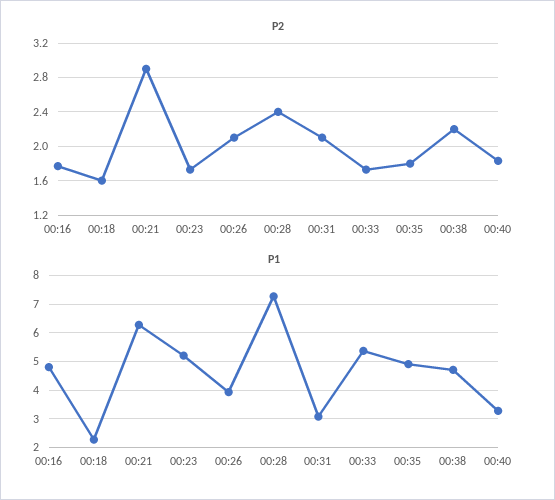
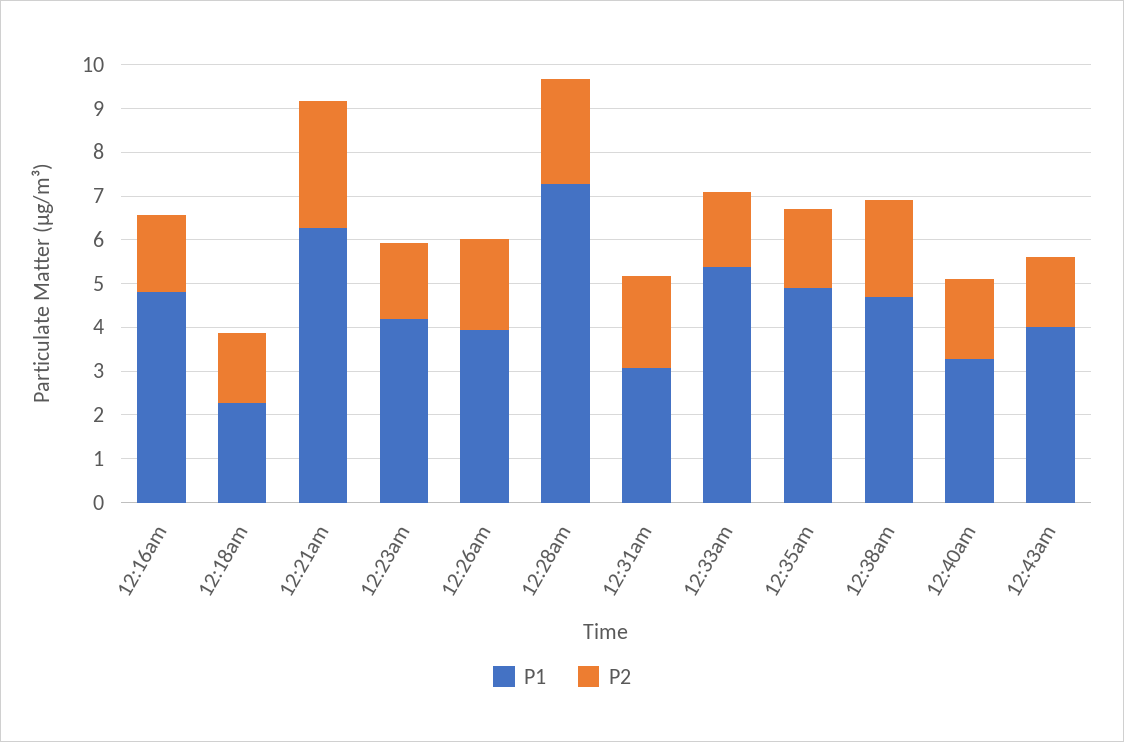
P1, 00:23: 5.25 -> 4.2
P1, 12:43am: none -> 4
P2, 12:43am: none -> 1.6

